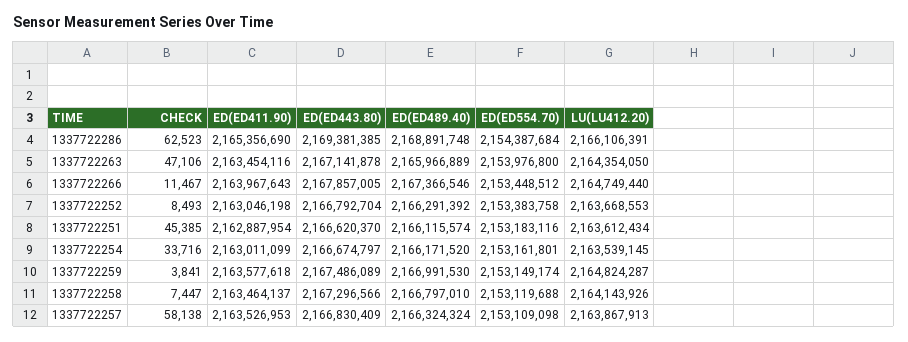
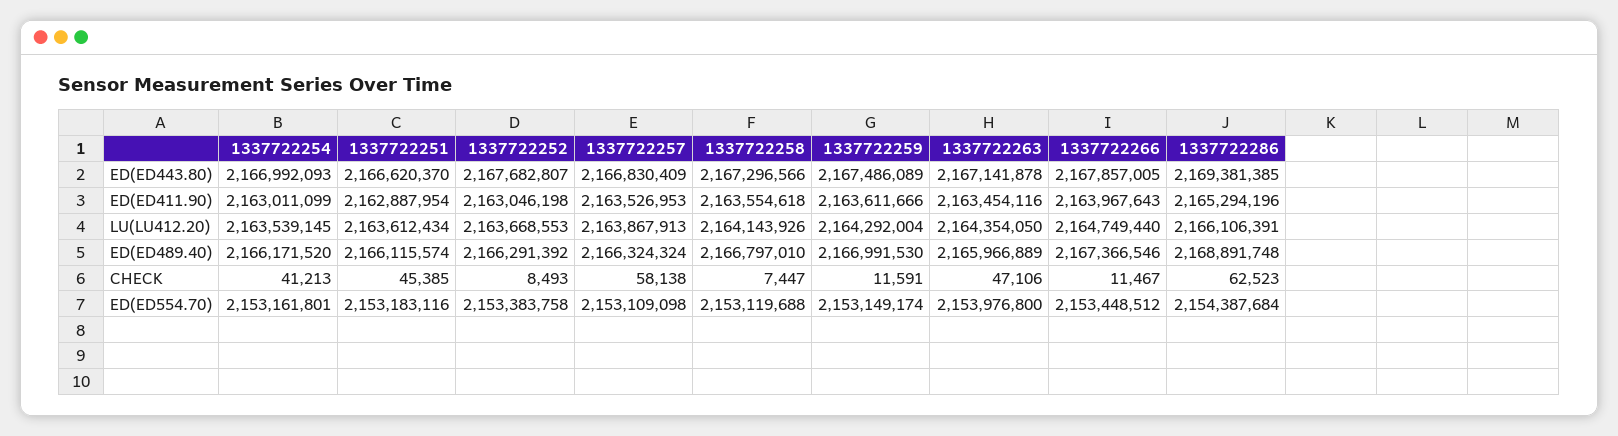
ED(ED411.90), 1337722286: 2165356690 -> 2165294196
ED(ED443.80), 1337722252: 2166792704 -> 2167682807
CHECK, 1337722254: 33716 -> 41213
ED(ED443.80), 1337722254: 2166674797 -> 2166992093
CHECK, 1337722259: 3841 -> 11591
ED(ED411.90), 1337722259: 2163577618 -> 2163611666
LU(LU412.20), 1337722259: 2164824287 -> 2164292004
ED(ED411.90), 1337722258: 2163464137 -> 2163554618

